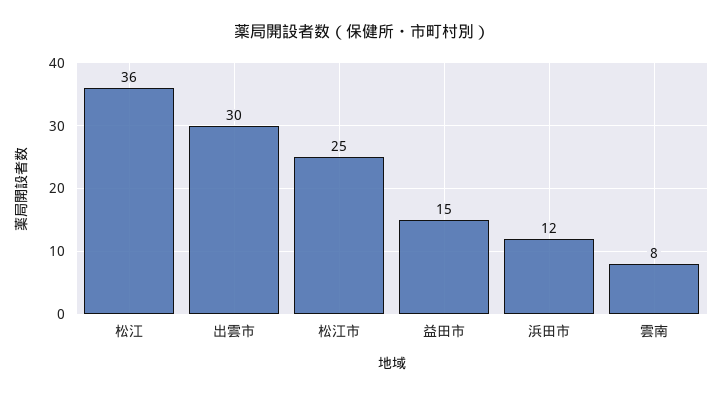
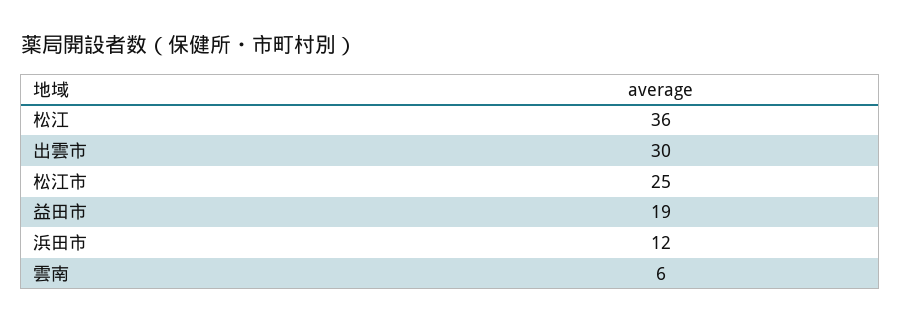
益田市: 15 -> 19
雲南: 8 -> 6

